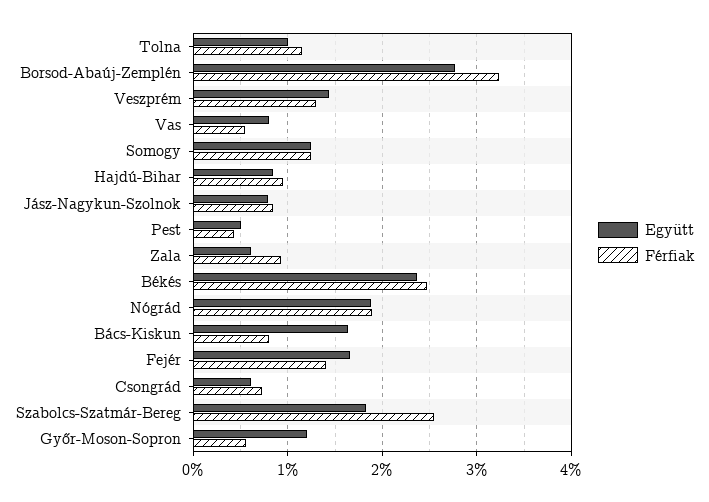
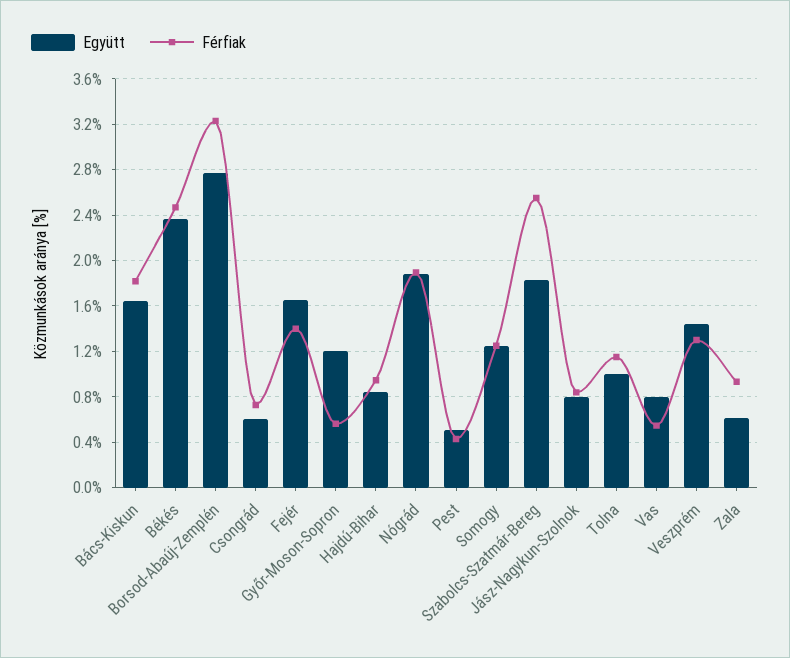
Férfiak, Bács-Kiskun: 0.8 -> 1.8

